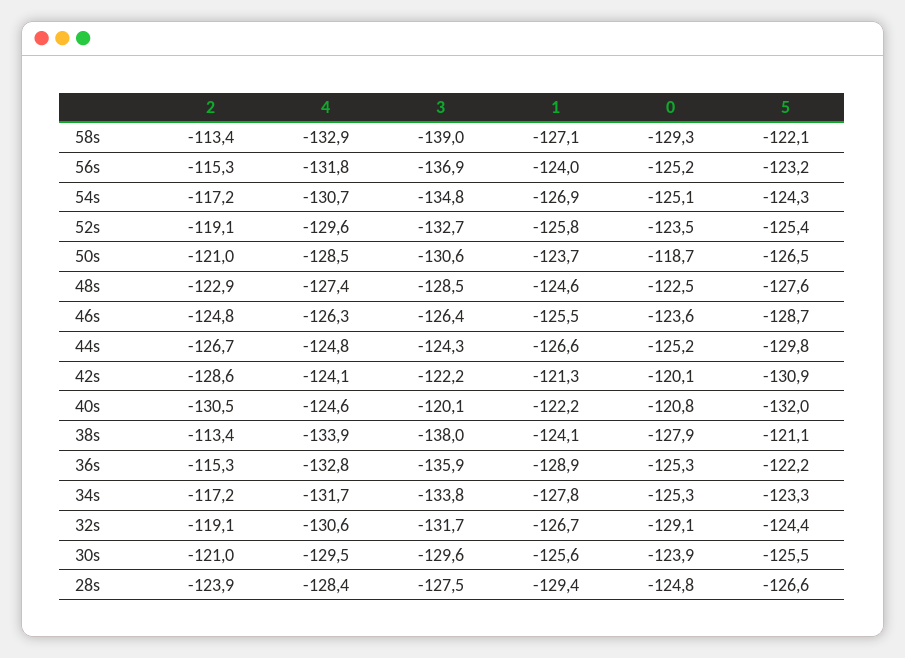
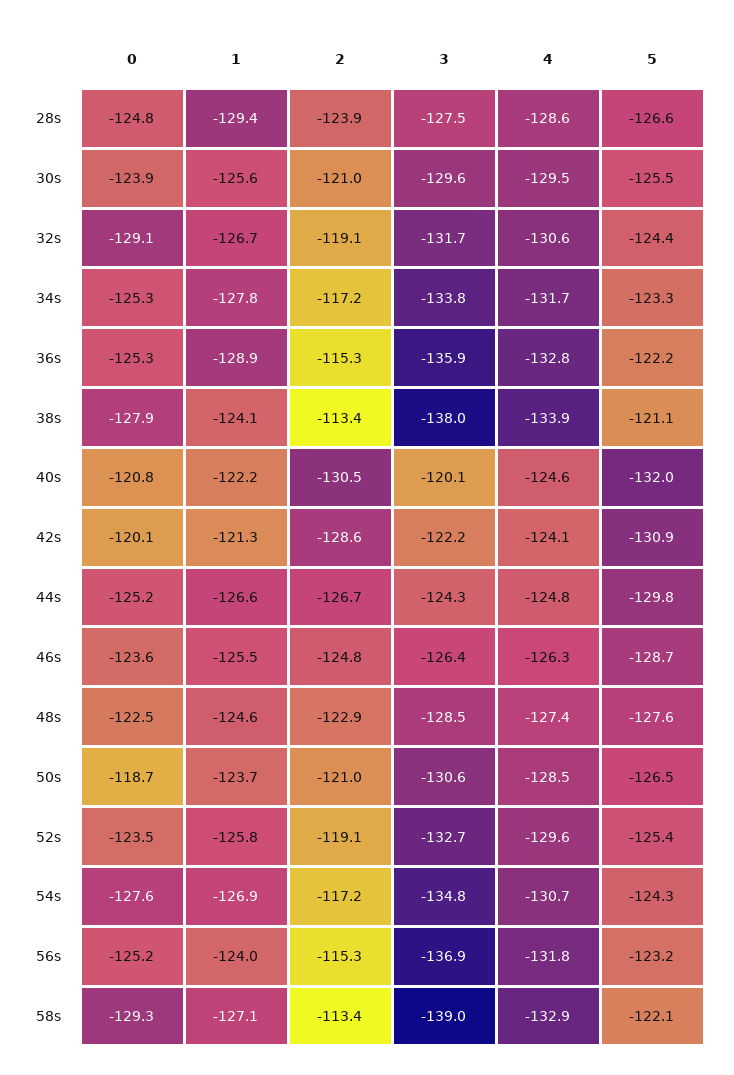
0, 54s: -125.1 -> -127.6
4, 28s: -128.4 -> -128.6

